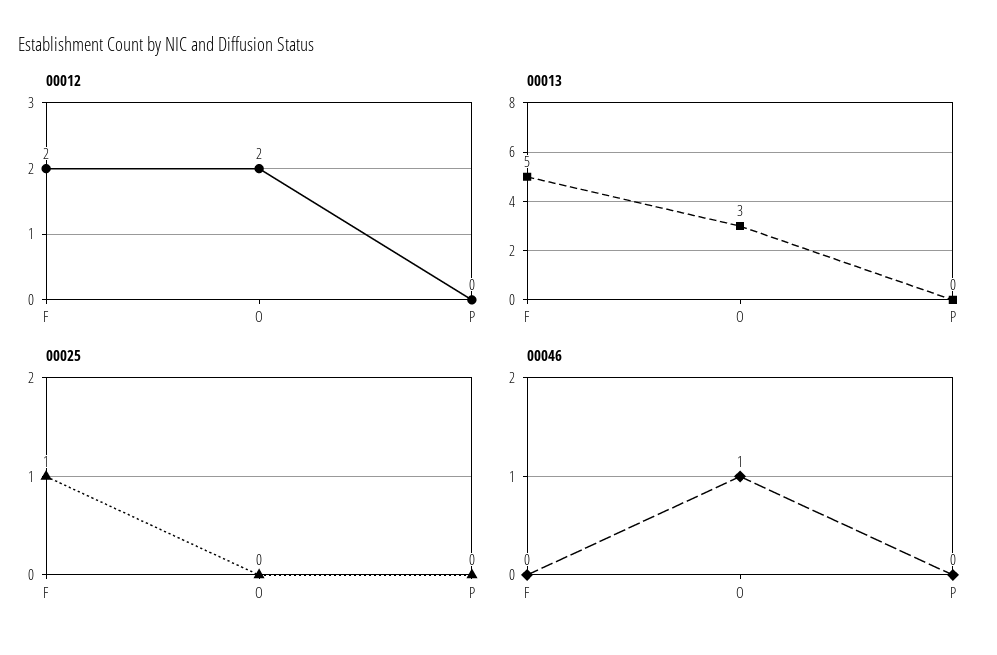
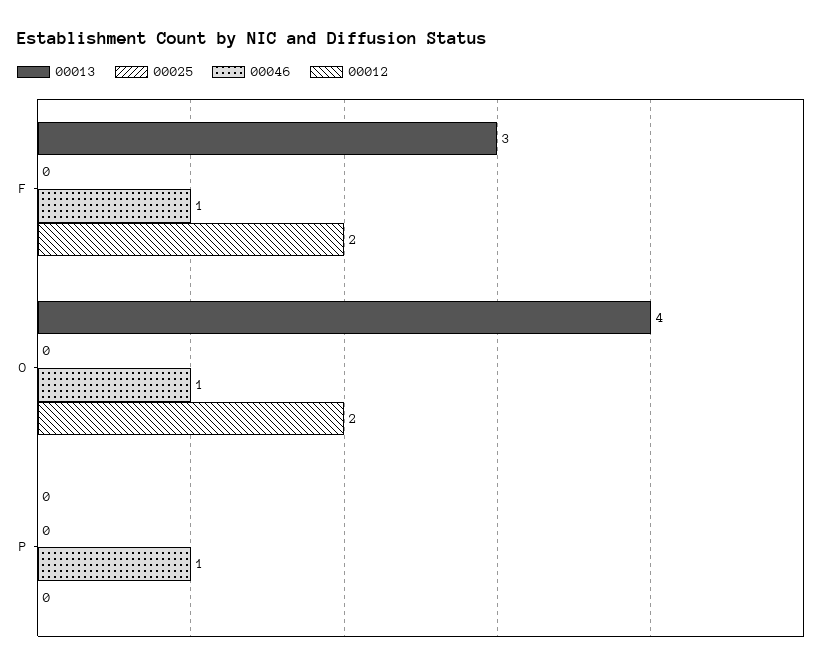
00013, F: 5 -> 3
00013, O: 3 -> 4
00025, F: 1 -> 0
00046, F: 0 -> 1
00046, P: 0 -> 1

